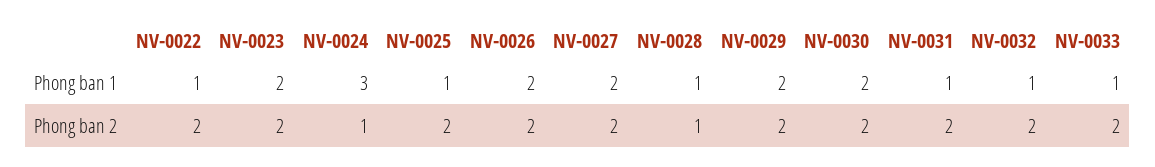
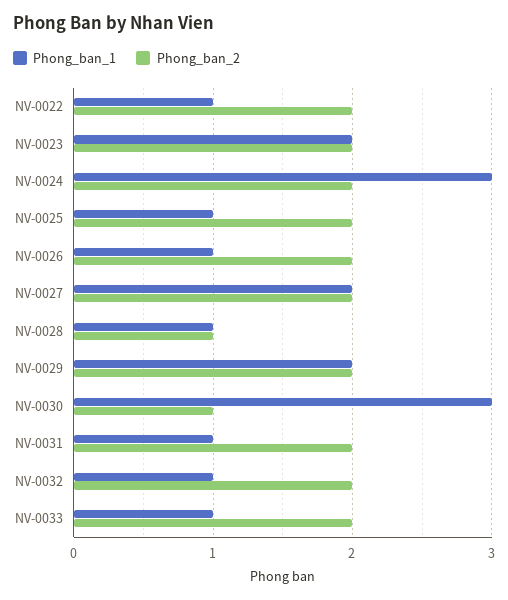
Phong ban 1, NV-0026: 2 -> 1
Phong ban 1, NV-0030: 2 -> 3
Phong ban 2, NV-0024: 1 -> 2
Phong ban 2, NV-0030: 2 -> 1

